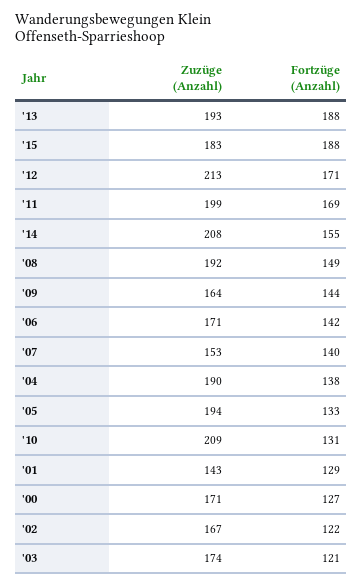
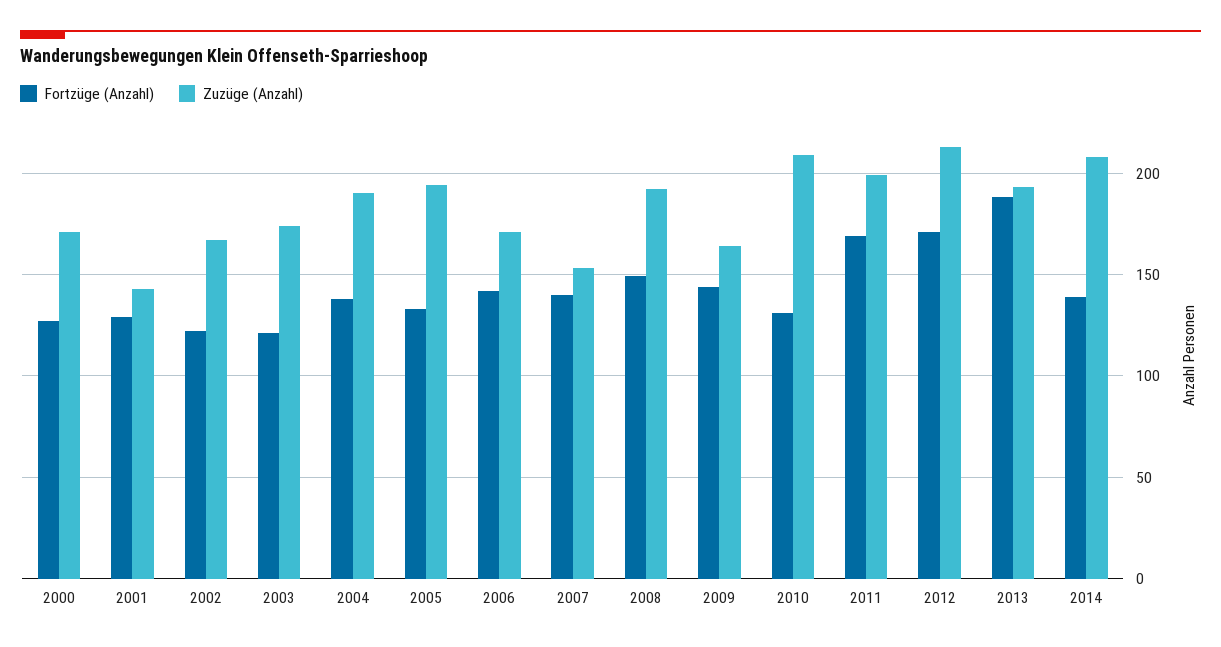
Zuzüge (Anzahl), '15: 183 -> none
Fortzüge (Anzahl), '15: 188 -> none
Fortzüge (Anzahl), '14: 155 -> 140

